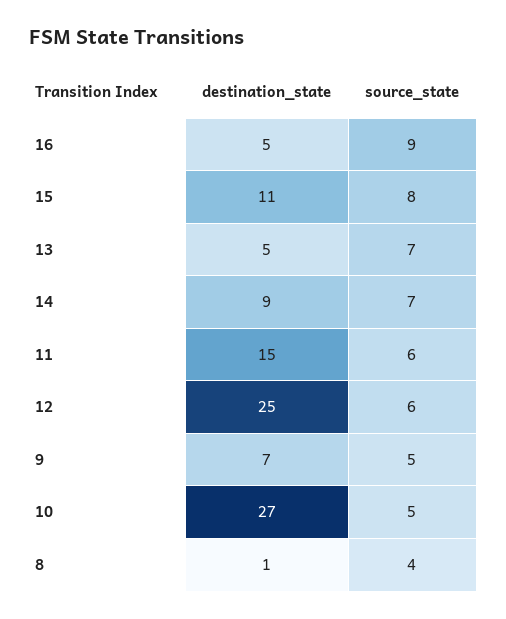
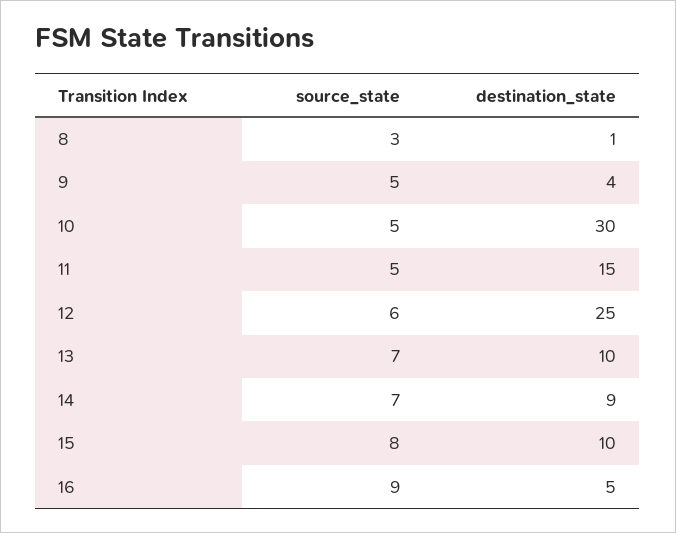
destination_state, 15: 11 -> 10
destination_state, 13: 5 -> 10
source_state, 11: 6 -> 5
destination_state, 9: 7 -> 4
destination_state, 10: 27 -> 30
source_state, 8: 4 -> 3

